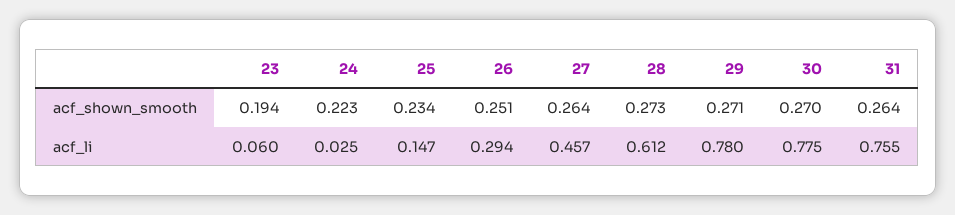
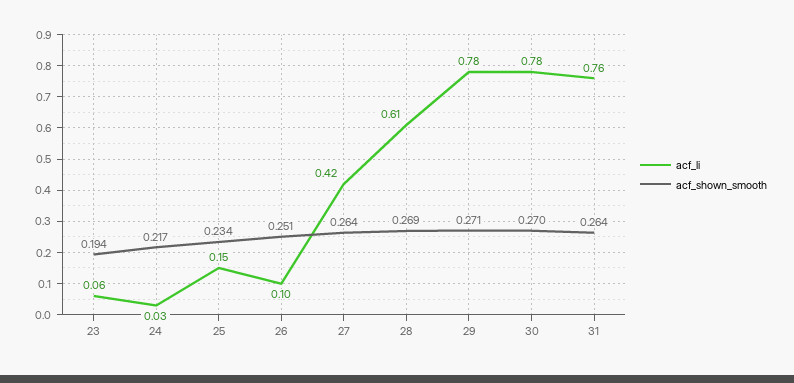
acf_shown_smooth, 24: 0.223 -> 0.217
acf_shown_smooth, 28: 0.273 -> 0.269
acf_li, 26: 0.294 -> 0.1
acf_li, 27: 0.457 -> 0.42

